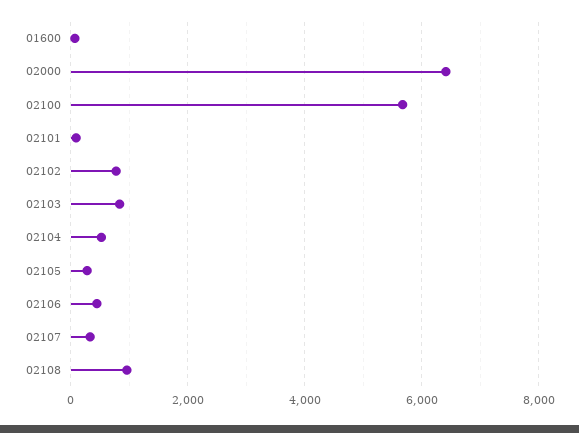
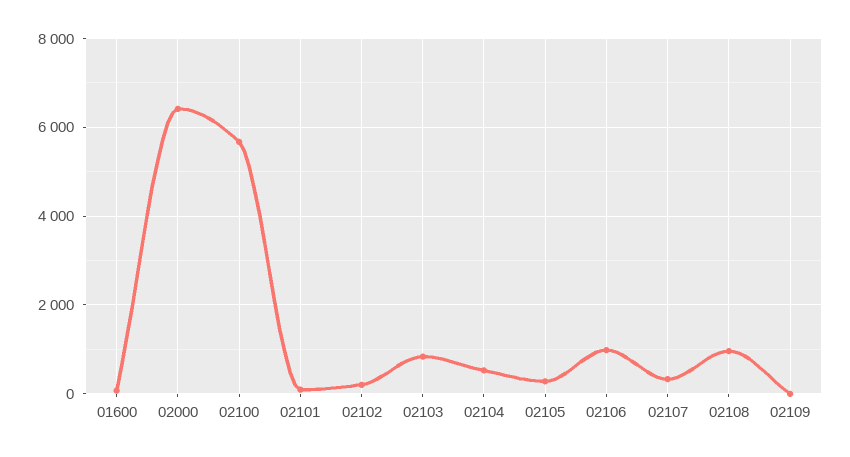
02102: 800 -> 200
02106: 400 -> 1000
02109: none -> 0

